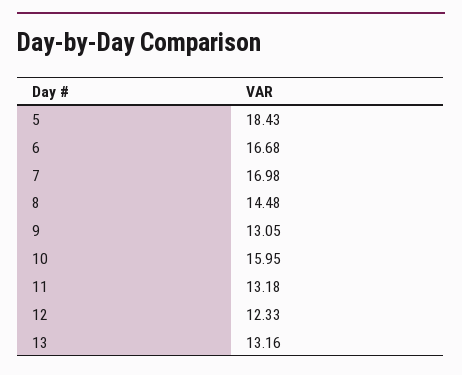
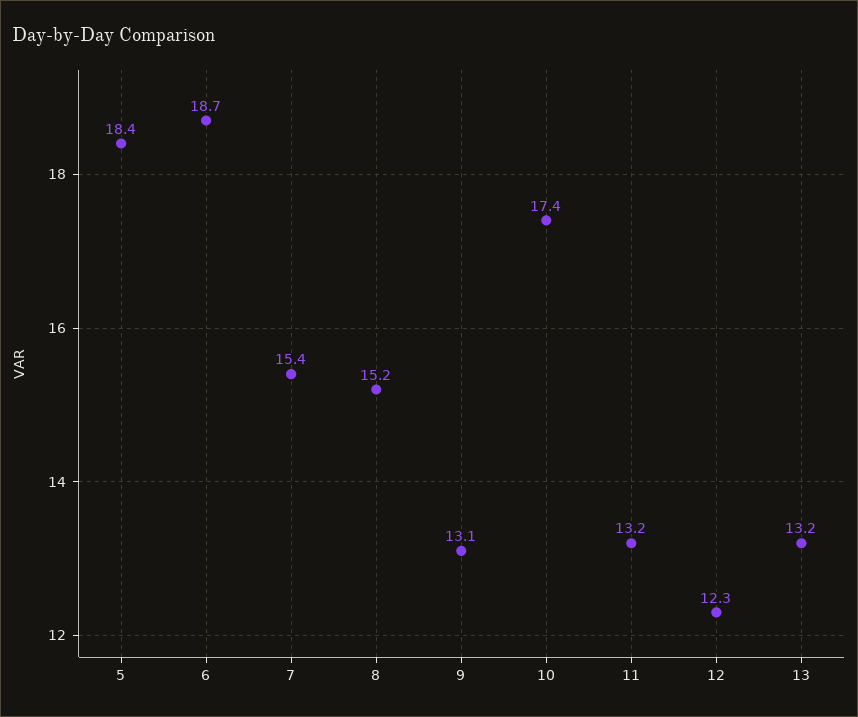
6: 16.68 -> 18.7
7: 16.98 -> 15.4
8: 14.48 -> 15.2
10: 15.95 -> 17.4

